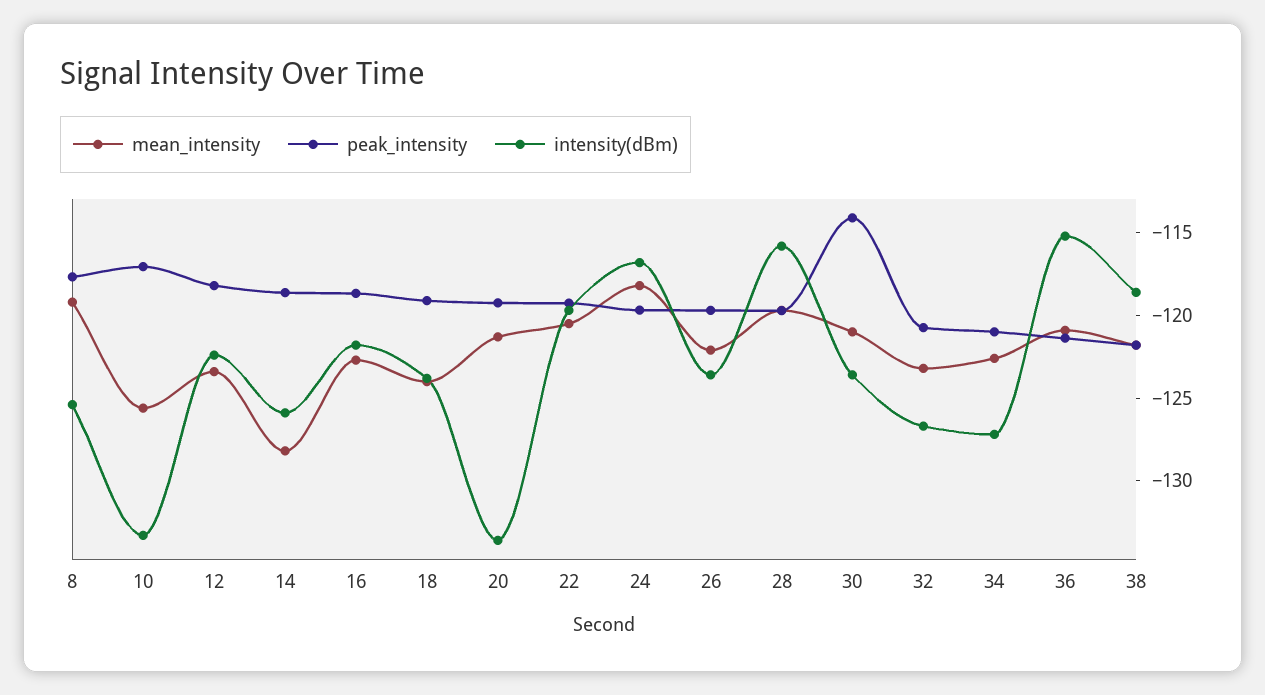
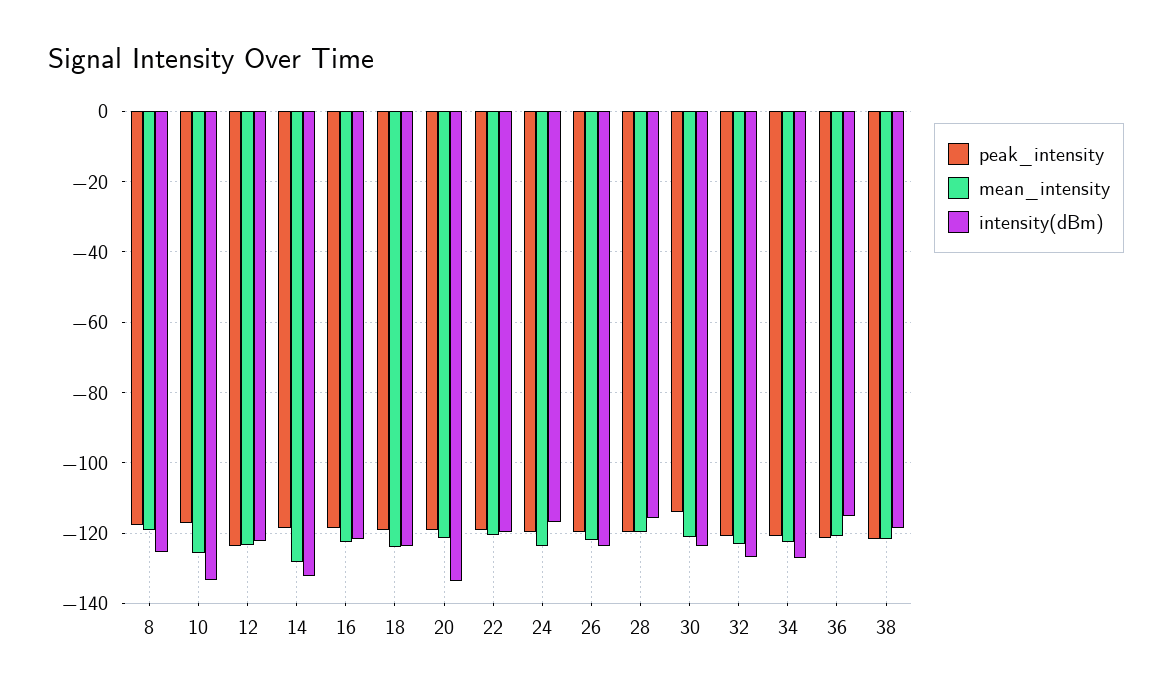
peak_intensity, 12: -118 -> -124
intensity(dBm), 14: -126 -> -132
mean_intensity, 24: -118 -> -124

